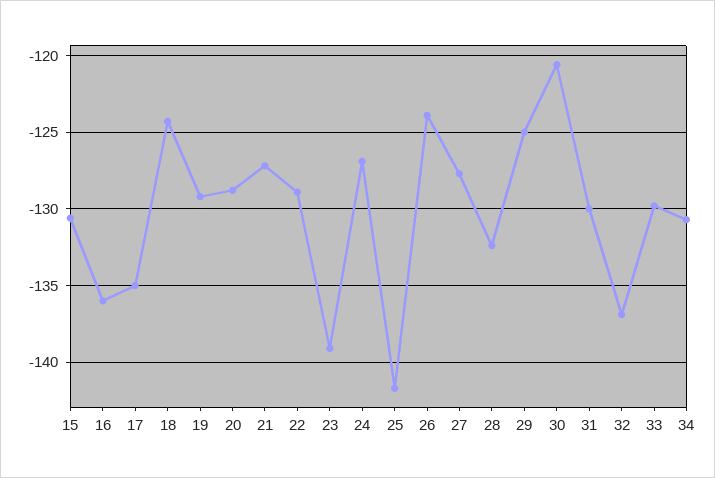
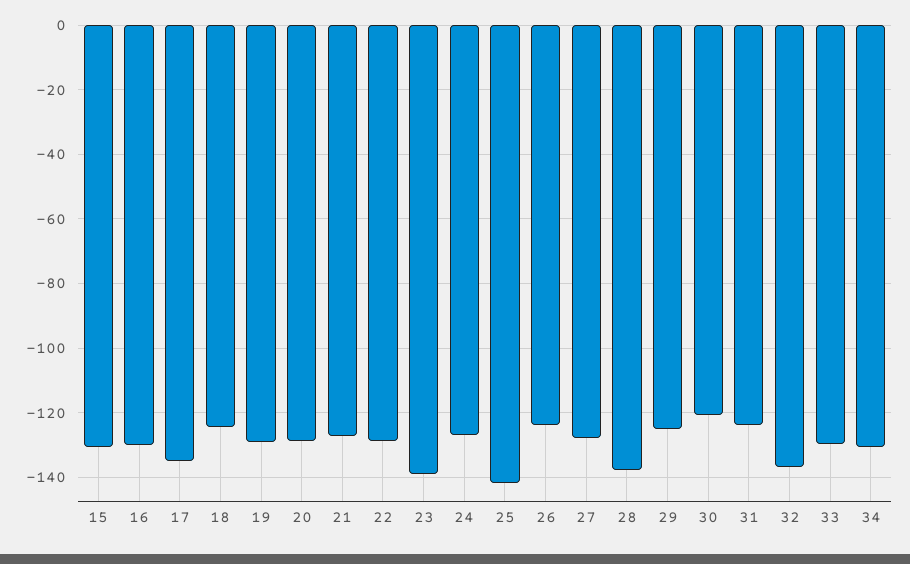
16: -136 -> -130
28: -132.5 -> -138
31: -130 -> -124

